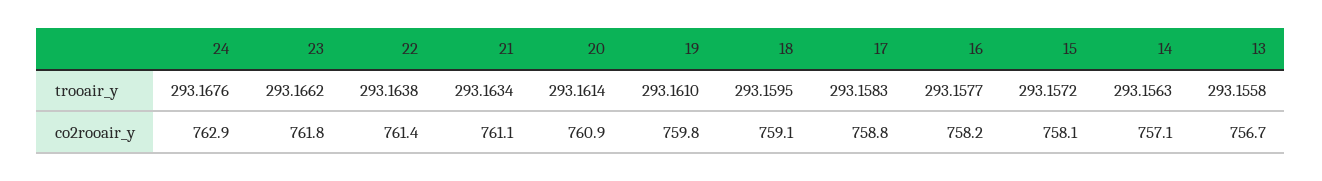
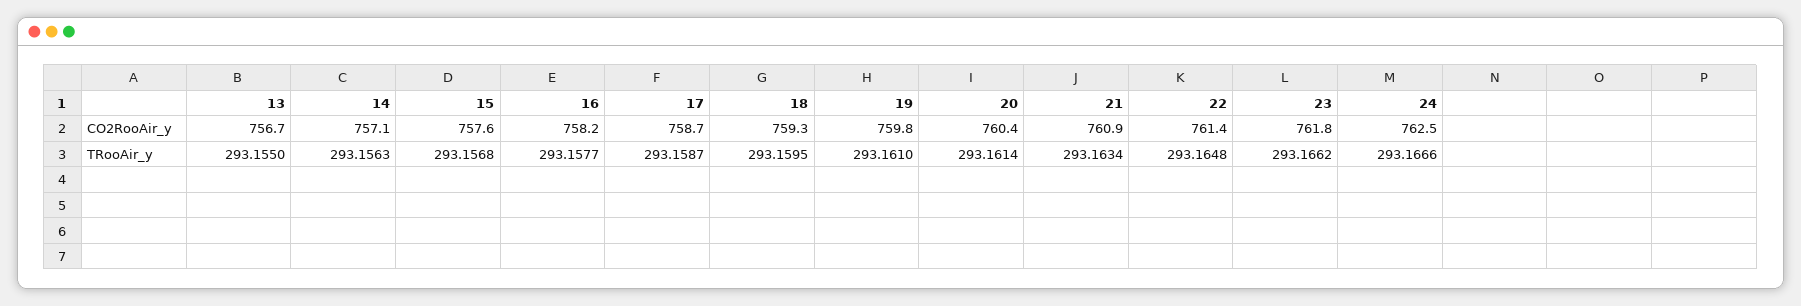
24, trooair_y: 293.1676 -> 293.1666
22, trooair_y: 293.1638 -> 293.1648
17, trooair_y: 293.1583 -> 293.1587
15, trooair_y: 293.1572 -> 293.1568
13, trooair_y: 293.1558 -> 293.155
24, co2rooair_y: 762.9 -> 762.5
21, co2rooair_y: 761.1 -> 760.9
20, co2rooair_y: 760.9 -> 760.4
18, co2rooair_y: 759.1 -> 759.3
17, co2rooair_y: 758.8 -> 758.7
15, co2rooair_y: 758.1 -> 757.6

